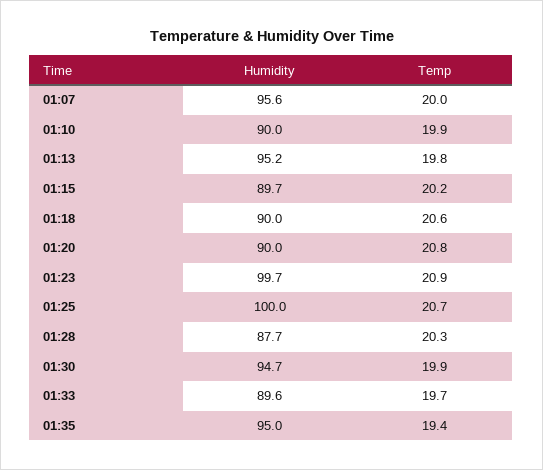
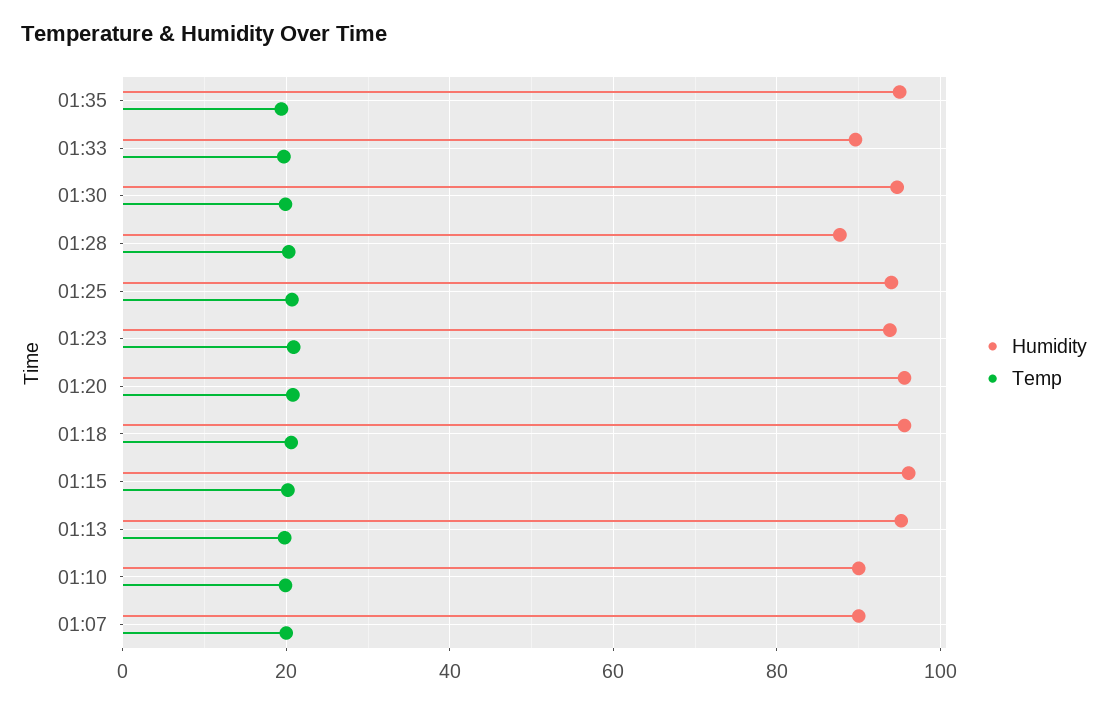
Humidity, 01:07: 95.6 -> 90
Humidity, 01:15: 89.7 -> 96
Humidity, 01:18: 90 -> 96
Humidity, 01:20: 90 -> 96
Humidity, 01:23: 99.7 -> 94
Humidity, 01:25: 100 -> 94

